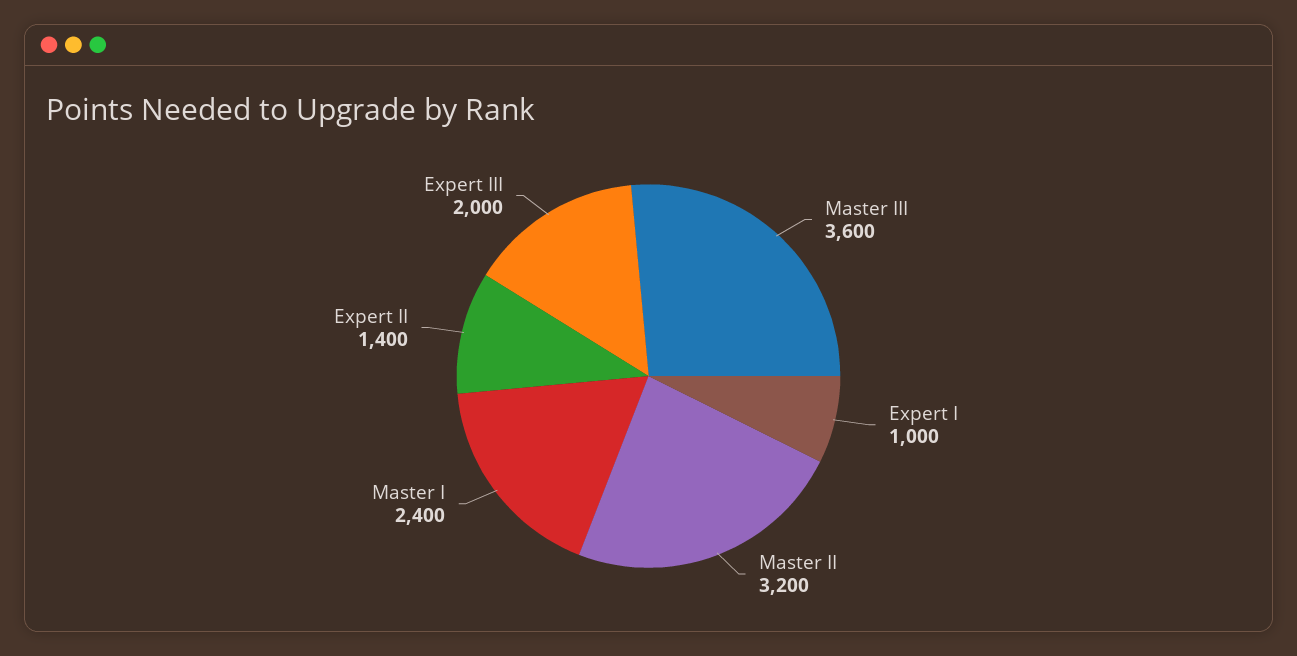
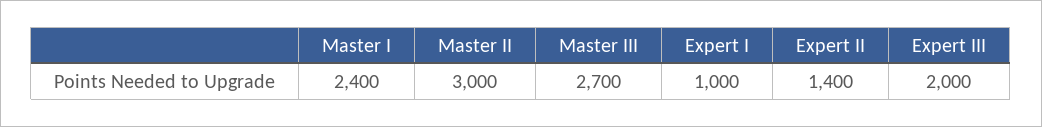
Master III: 3600 -> 2700
Master II: 3200 -> 3000

